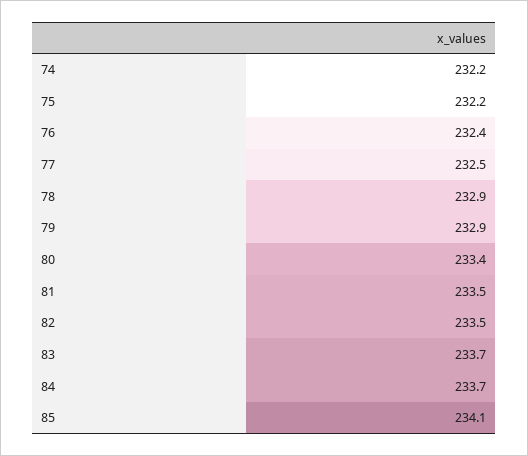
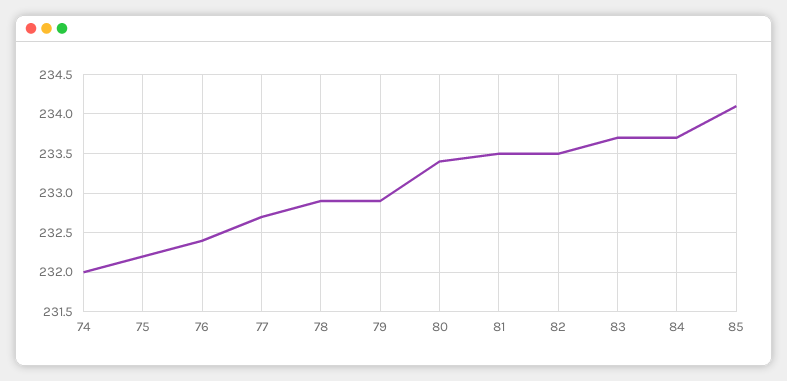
74: 232.2 -> 232
77: 232.5 -> 232.7

